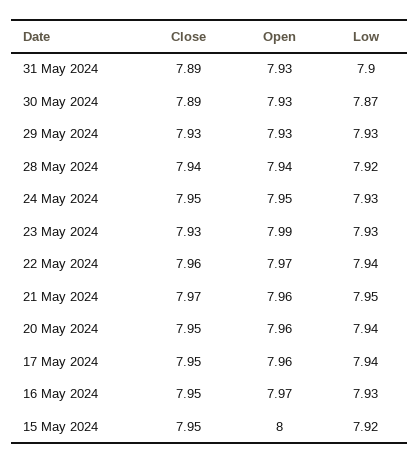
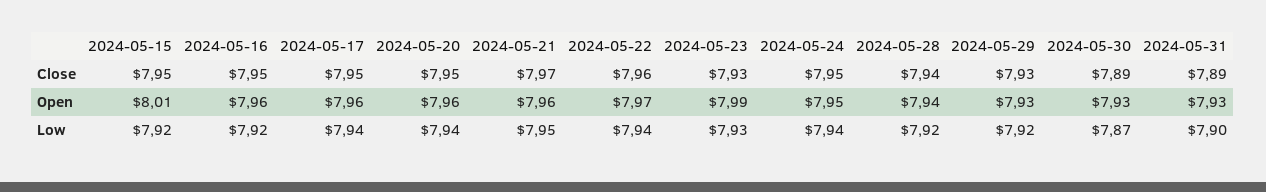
Low, 29 May 2024: 7.93 -> 7.92
Low, 24 May 2024: 7.93 -> 7.94
Open, 16 May 2024: 7.97 -> 7.96
Low, 16 May 2024: 7.93 -> 7.92
Open, 15 May 2024: 8 -> 8.01

